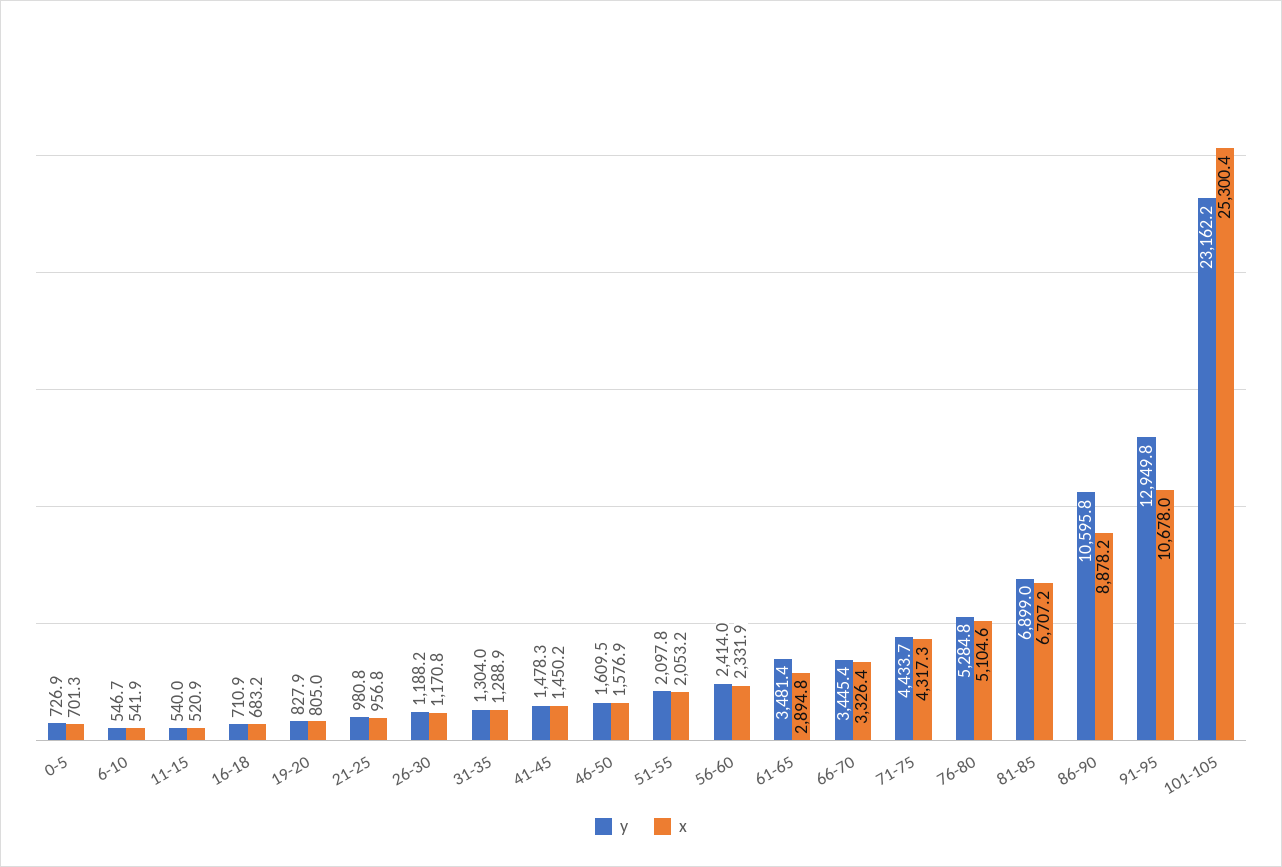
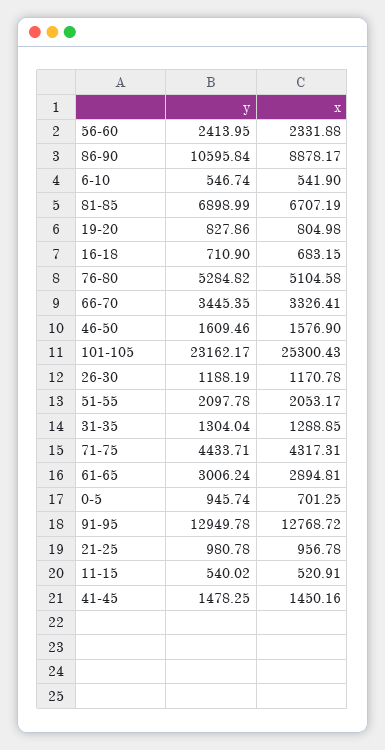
y, 0-5: 726.9 -> 945.74
y, 61-65: 3481.4 -> 3006.24
x, 91-95: 10678 -> 12768.72

